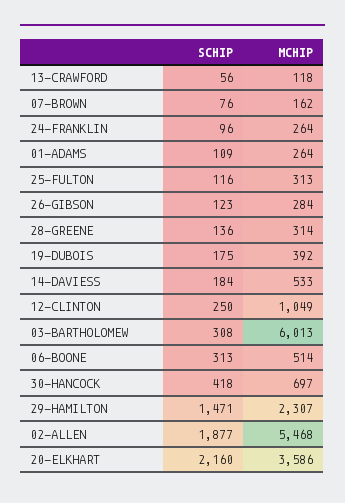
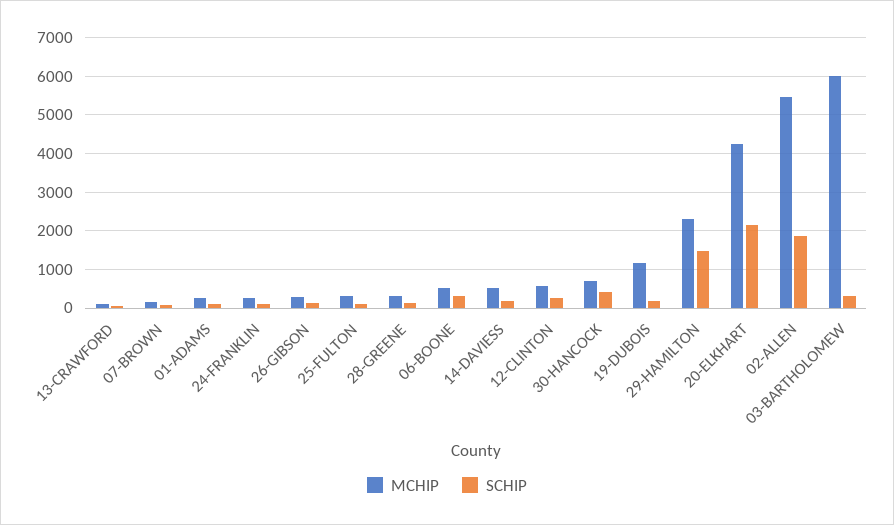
MCHIP, 19-DUBOIS: 392 -> 1200
MCHIP, 12-CLINTON: 1049 -> 600
MCHIP, 20-ELKHART: 3586 -> 4200

